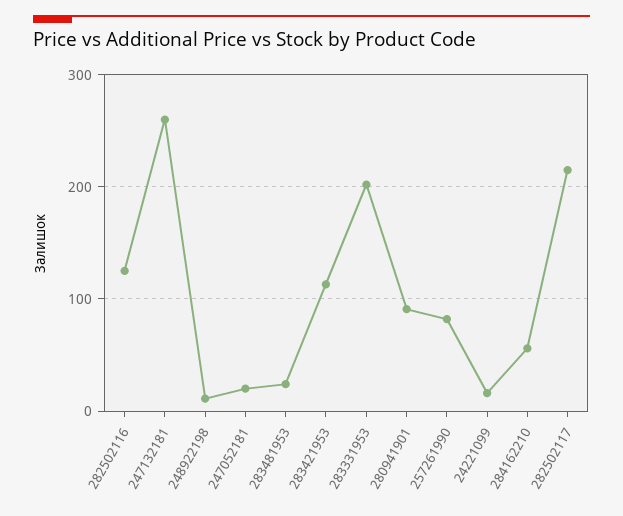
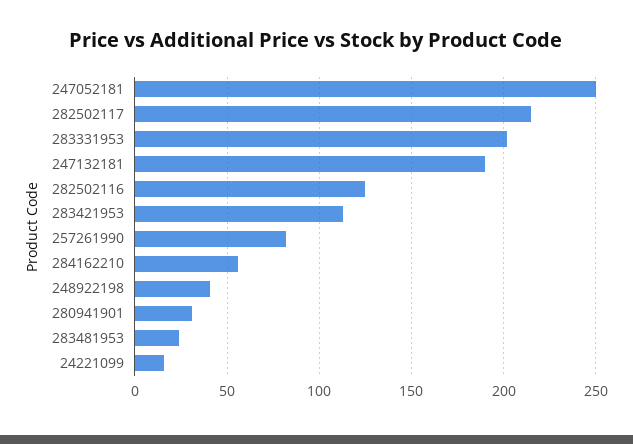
247132181: 260 -> 190
248922198: 10 -> 40
247052181: 20 -> 250
280941901: 90 -> 30

